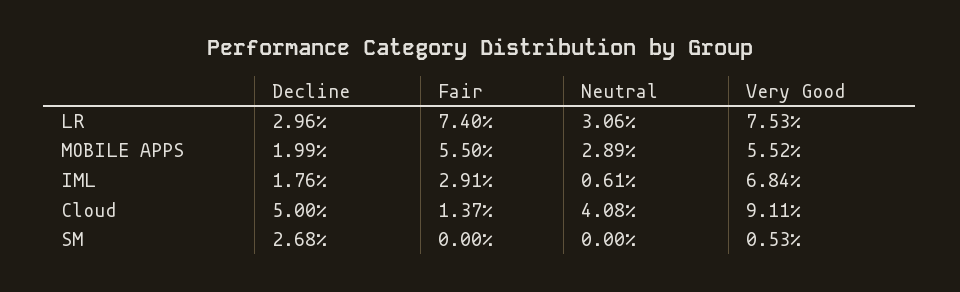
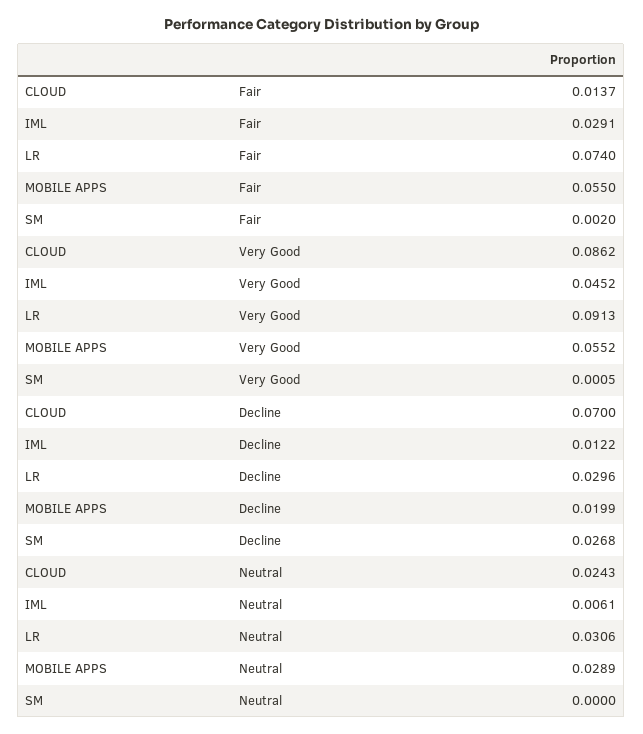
Very Good, LR: 0.0753 -> 0.0913
Decline, IML: 0.0176 -> 0.0122
Very Good, IML: 0.0684 -> 0.0452
Decline, Cloud: 0.05 -> 0.07
Neutral, Cloud: 0.0408 -> 0.0243
Very Good, Cloud: 0.0911 -> 0.0862
Fair, SM: 0 -> 0.002
Very Good, SM: 0.0053 -> 0.0005

